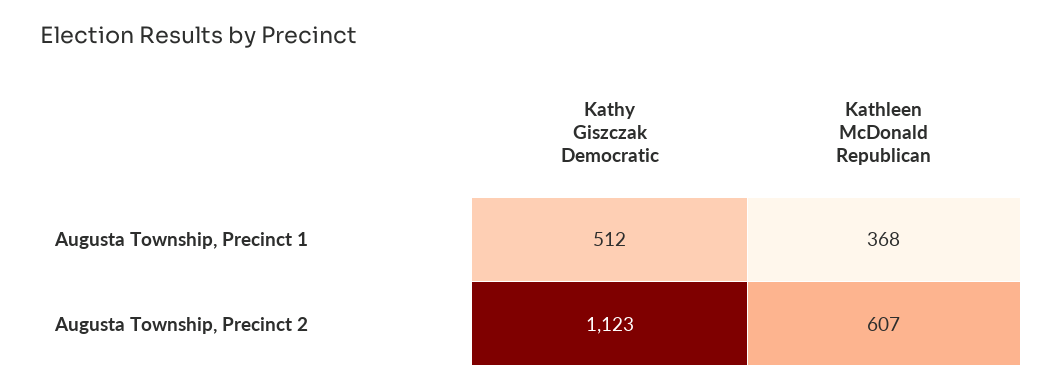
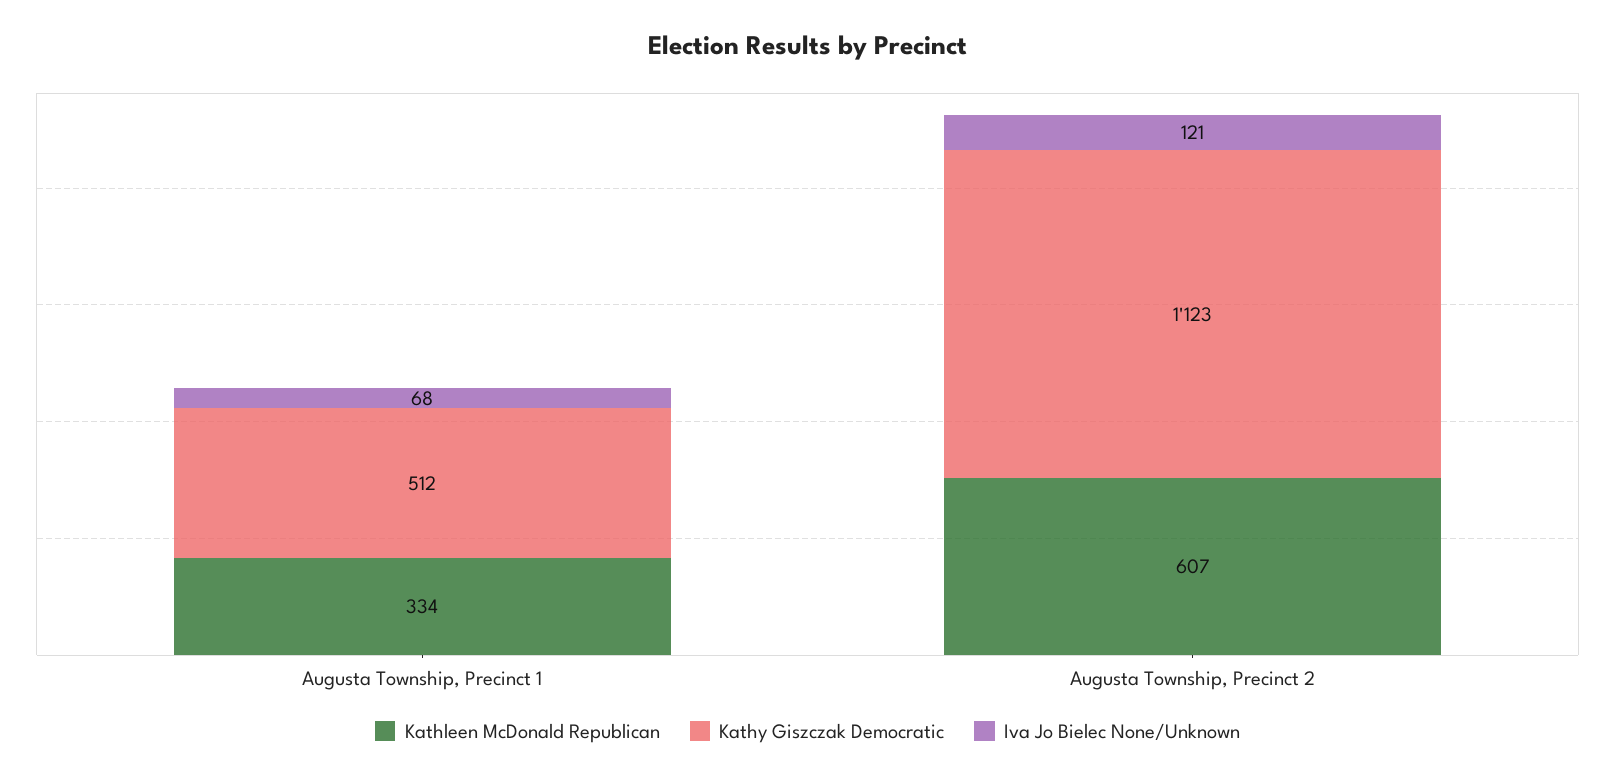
Kathleen McDonald Republican, Augusta Township, Precinct 1: 368 -> 334
Iva Jo Bielec None/Unknown, Augusta Township, Precinct 1: none -> 68
Iva Jo Bielec None/Unknown, Augusta Township, Precinct 2: none -> 121

